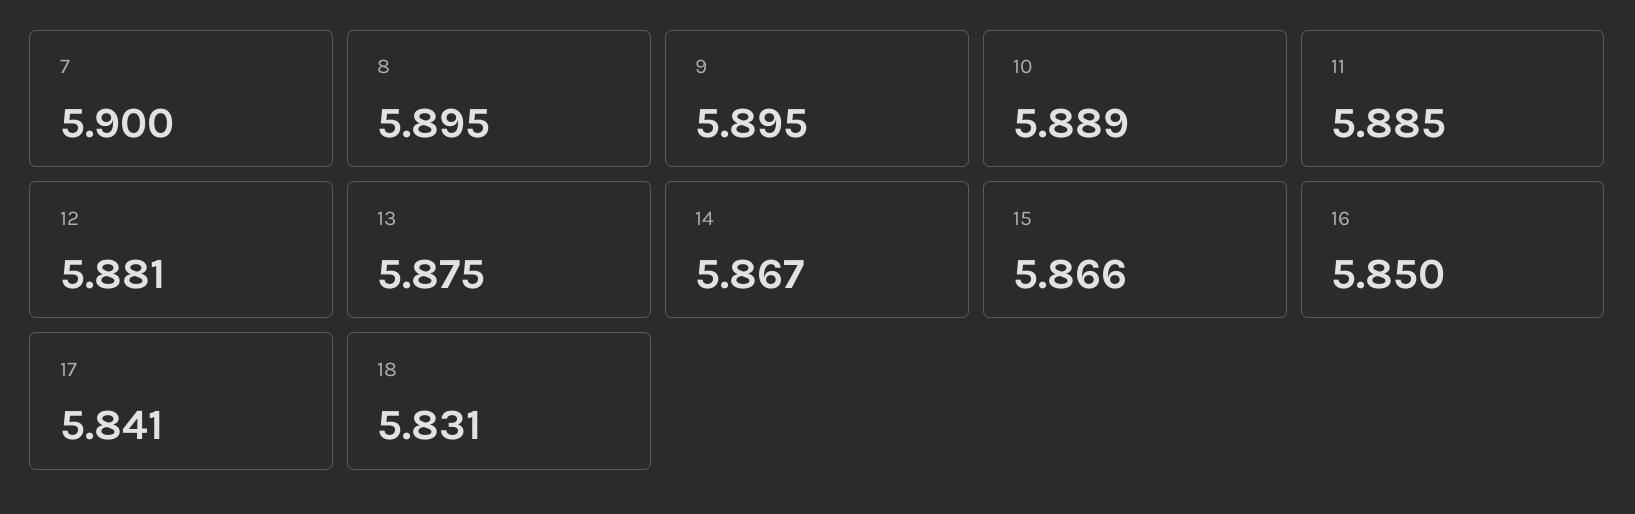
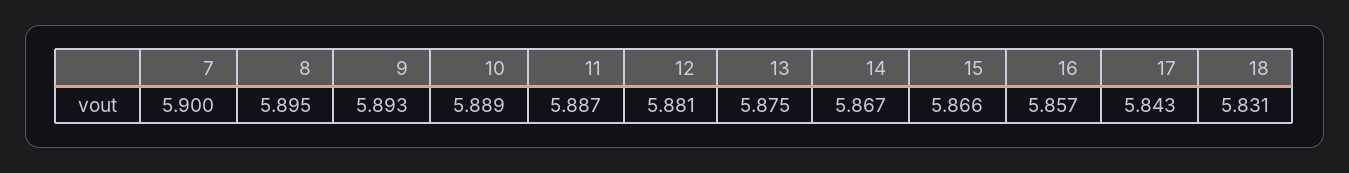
9: 5.895 -> 5.893
11: 5.885 -> 5.887
16: 5.85 -> 5.857
17: 5.841 -> 5.843

